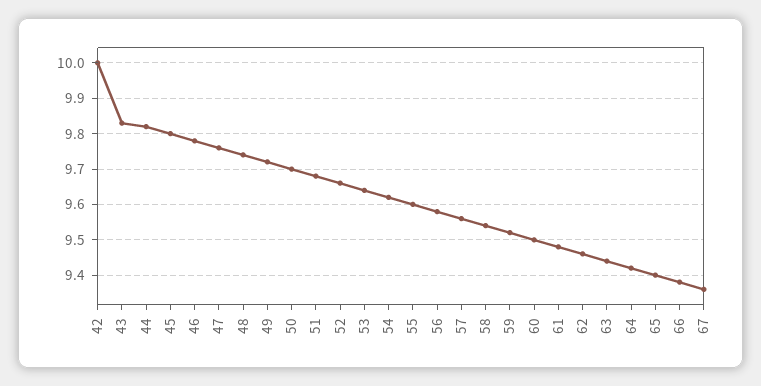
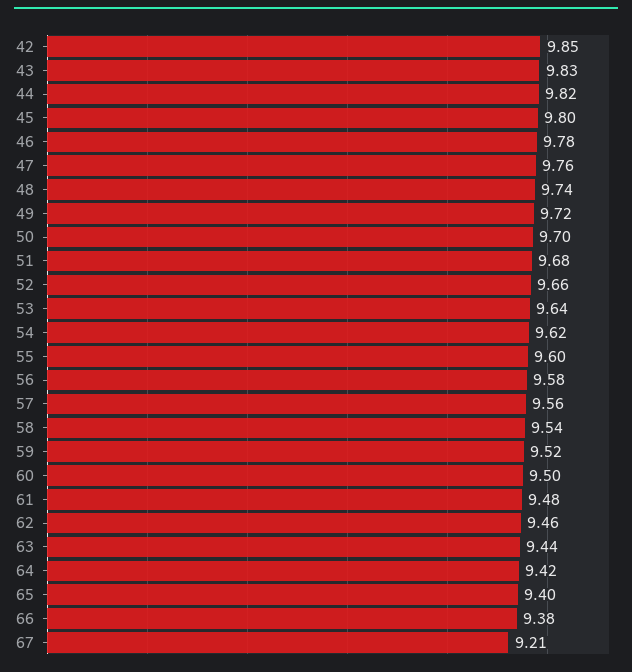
42: 10 -> 9.85
67: 9.35 -> 9.21

